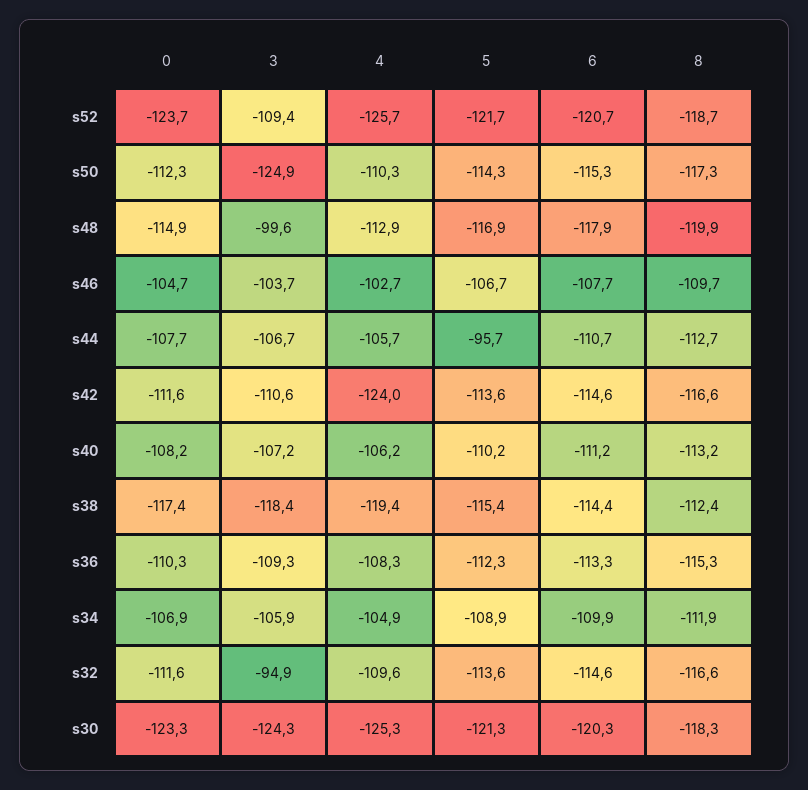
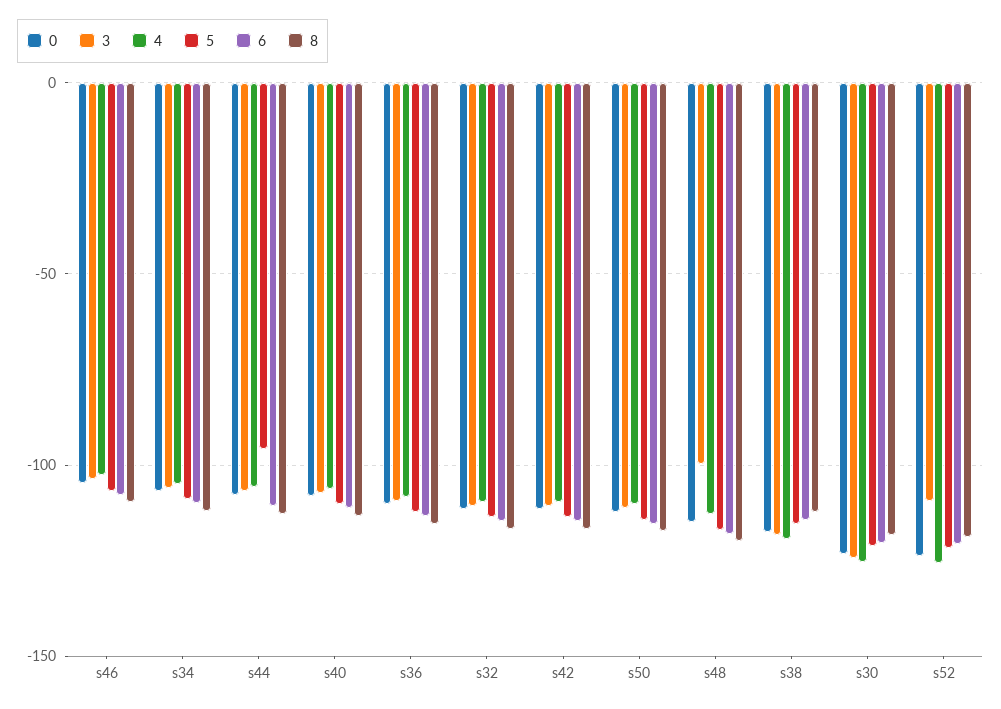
3, s50: -124.9 -> -110
4, s42: -124 -> -110
3, s32: -94.9 -> -110

